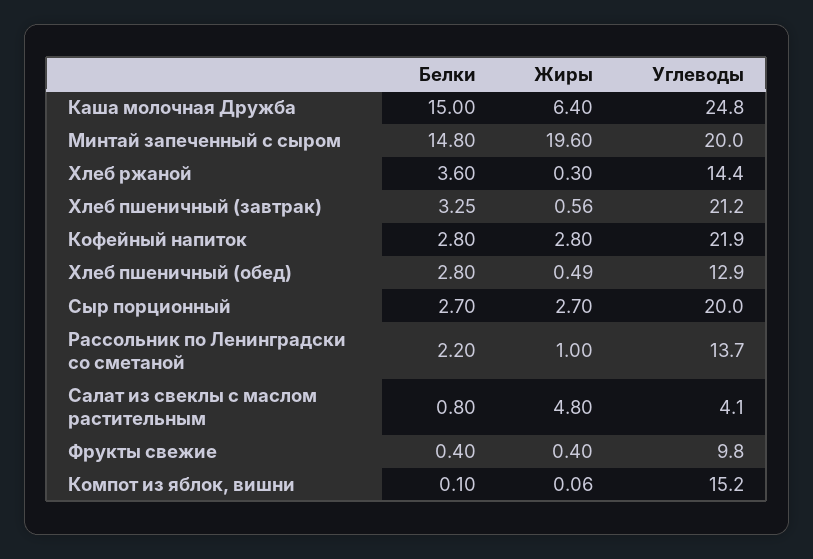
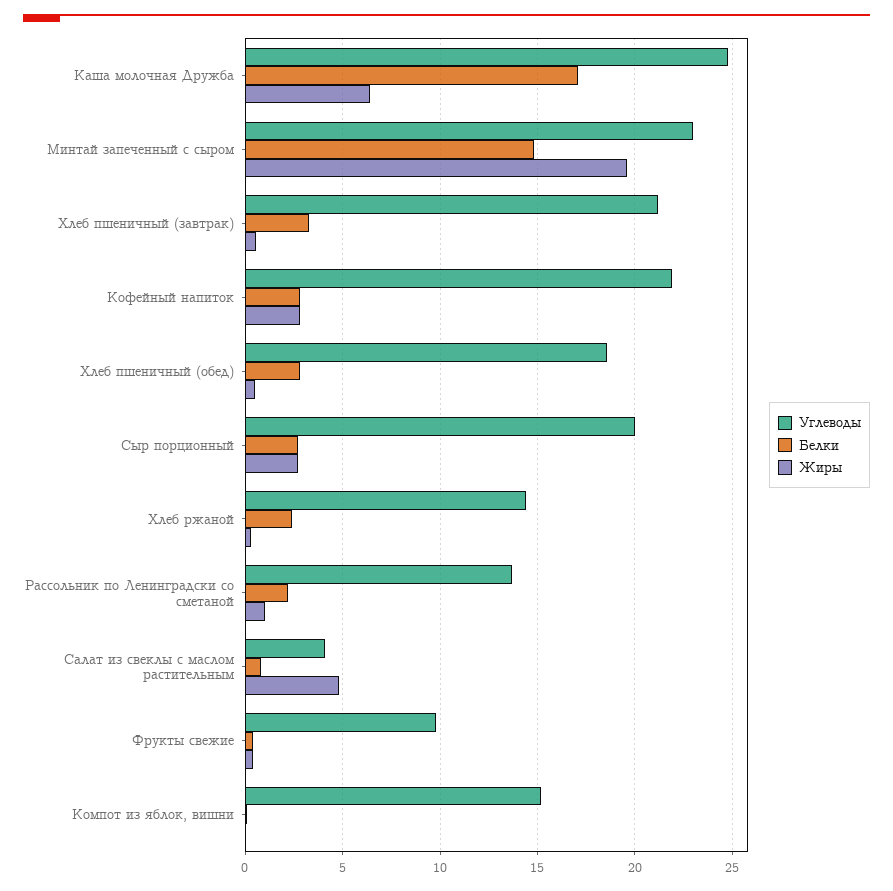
Белки, Каша молочная Дружба: 15 -> 17
Углеводы, Минтай запеченный с сыром: 20 -> 23
Белки, Хлеб ржаной: 3.6 -> 2.5
Углеводы, Хлеб пшеничный (обед): 12.9 -> 18.5

